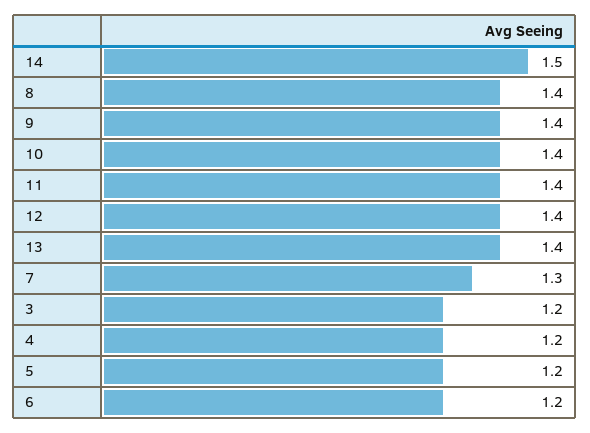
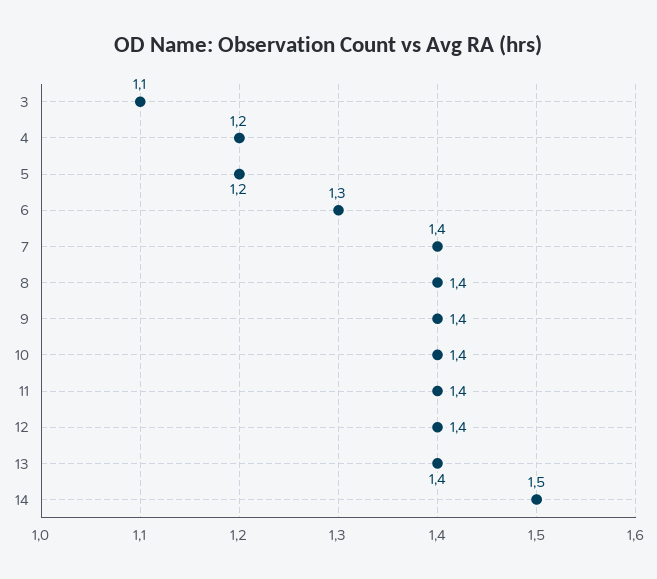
7: 1.3 -> 1.4
3: 1.2 -> 1.1
6: 1.2 -> 1.3

